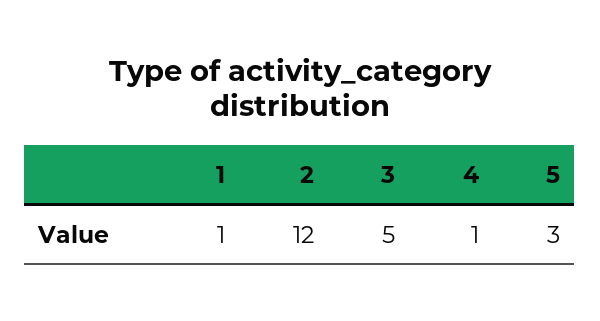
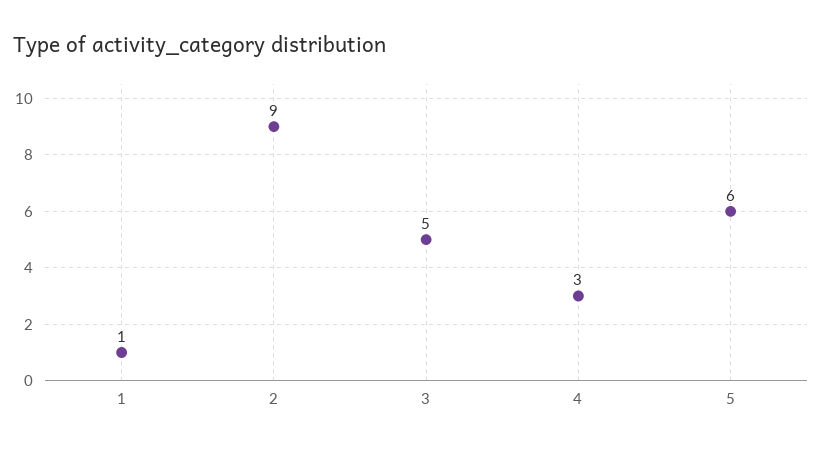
2: 12 -> 9
4: 1 -> 3
5: 3 -> 6

